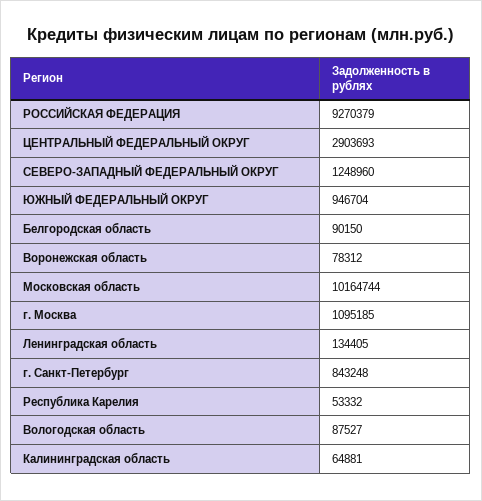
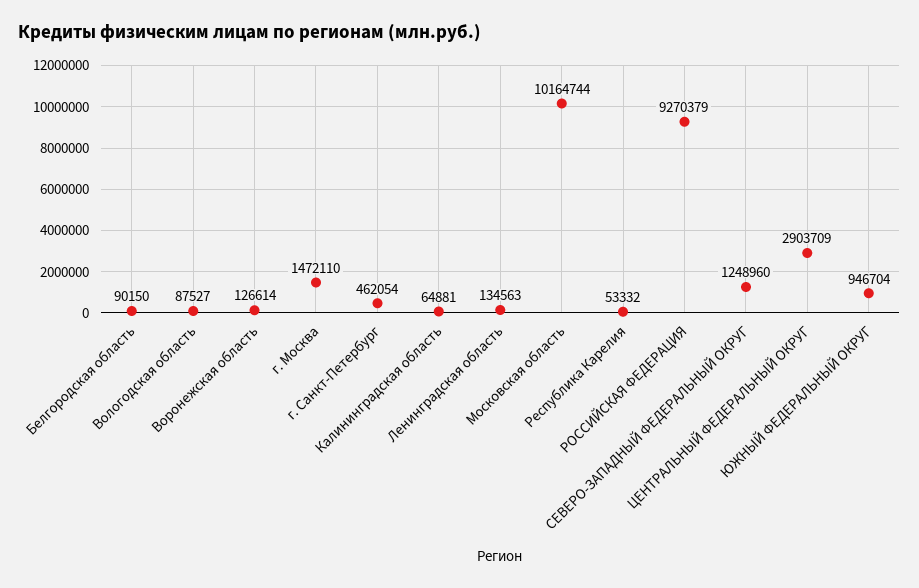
ЦЕНТРАЛЬНЫЙ ФЕДЕРАЛЬНЫЙ ОКРУГ: 2903693 -> 2903709
Воронежская область: 78312 -> 126614
г. Москва: 1095185 -> 1472110
Ленинградская область: 134405 -> 134563
г. Санкт-Петербург: 843248 -> 462054

